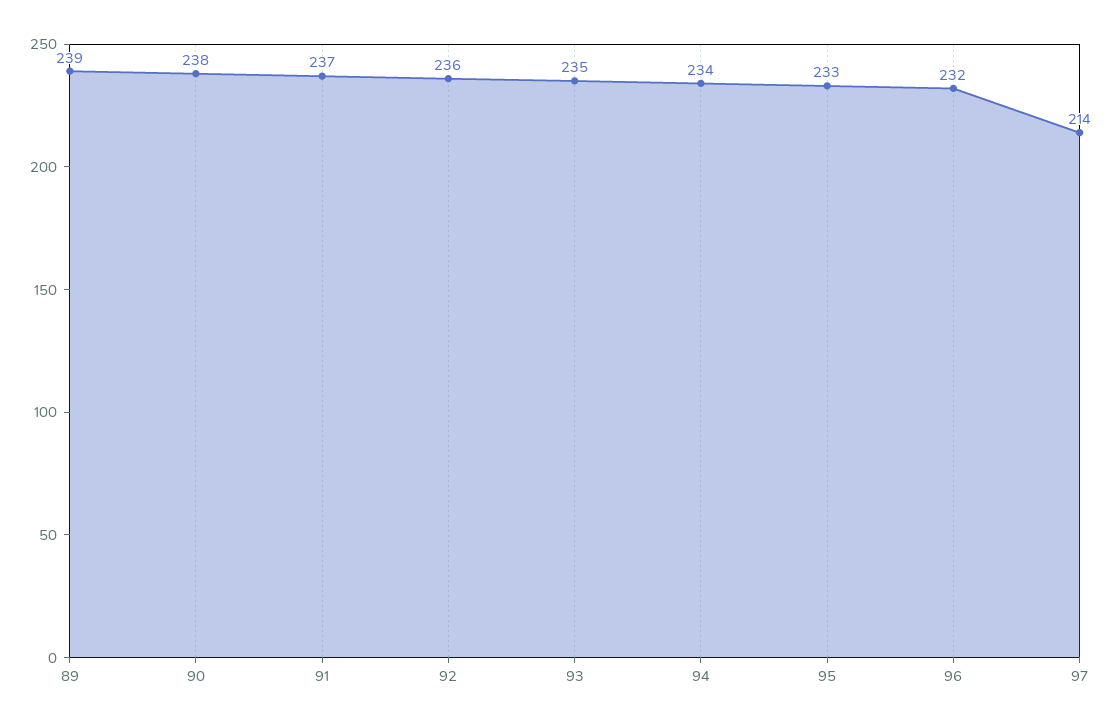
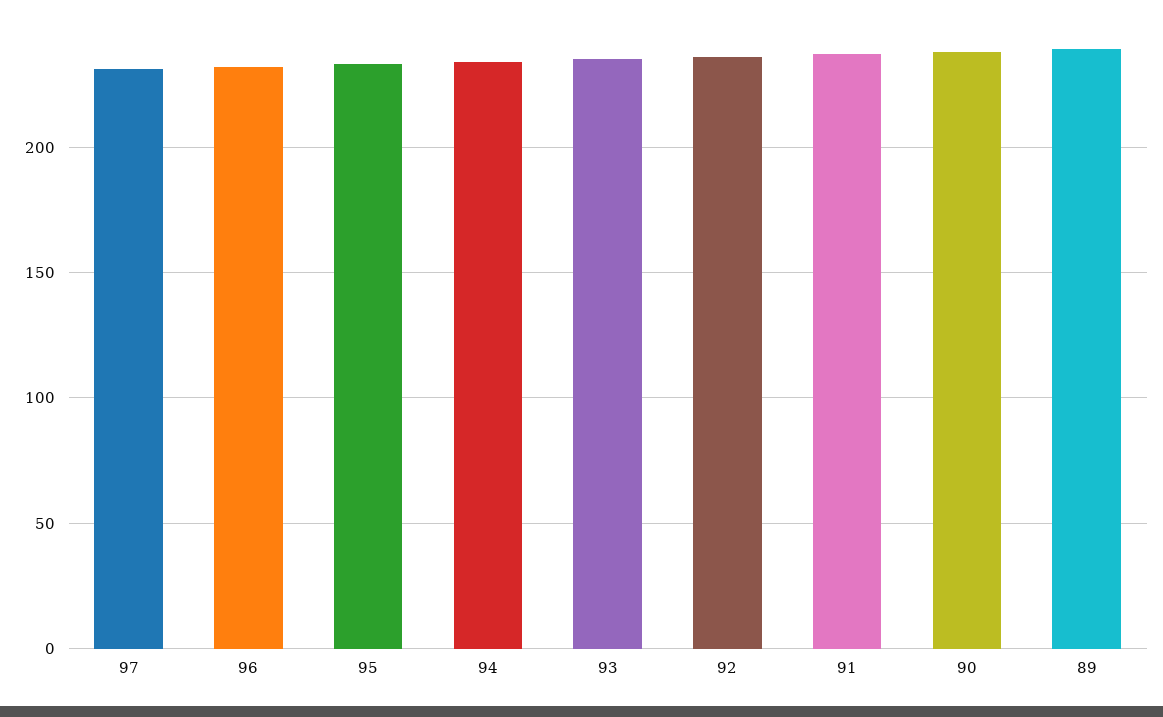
97: 214 -> 230

